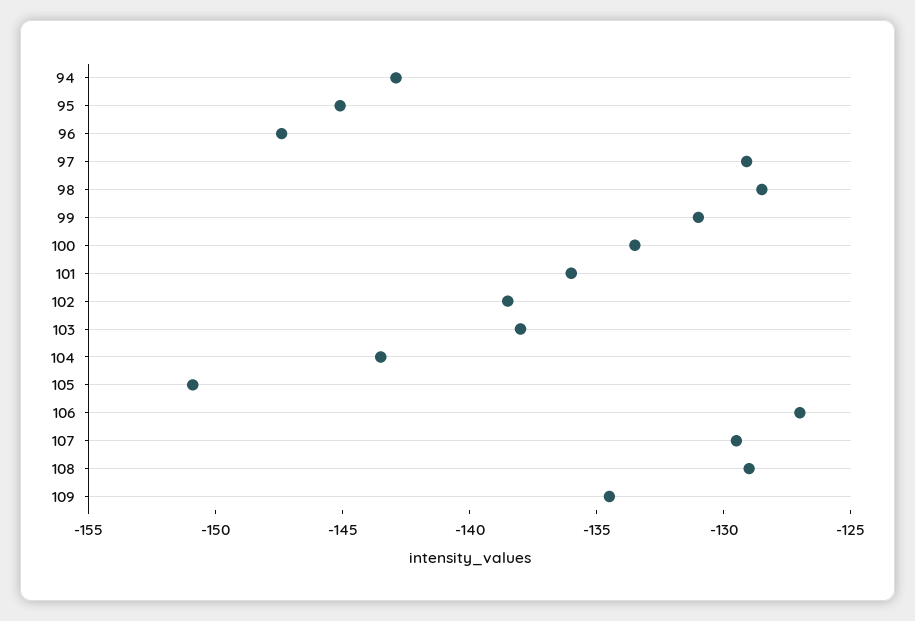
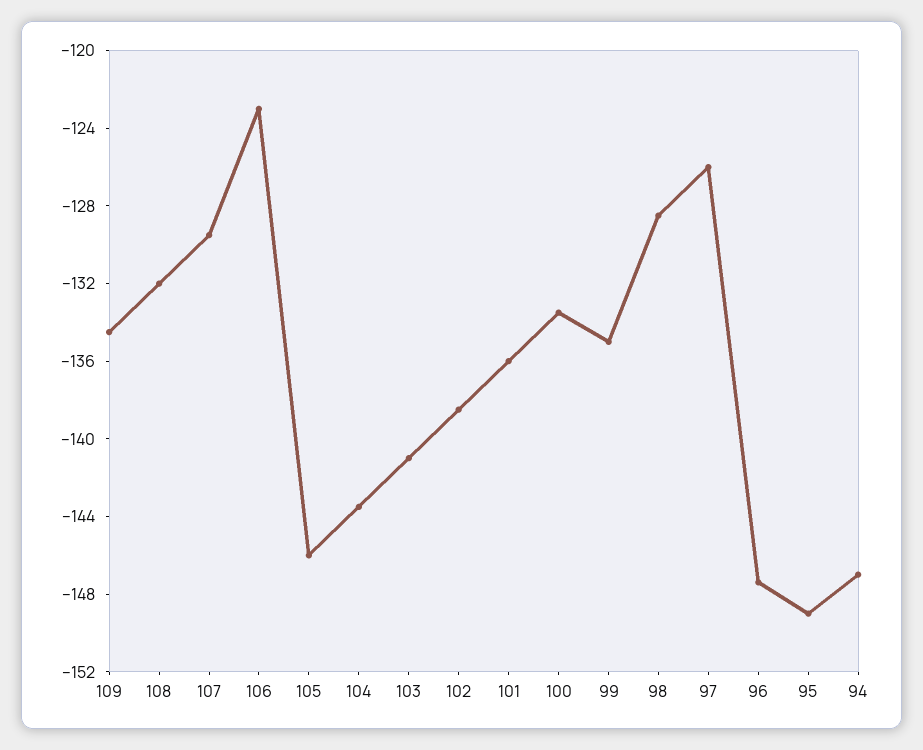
94: -143 -> -147
95: -145 -> -149
97: -129 -> -126
99: -131 -> -135
103: -138 -> -141
105: -151 -> -146
106: -127 -> -123
108: -129 -> -132

